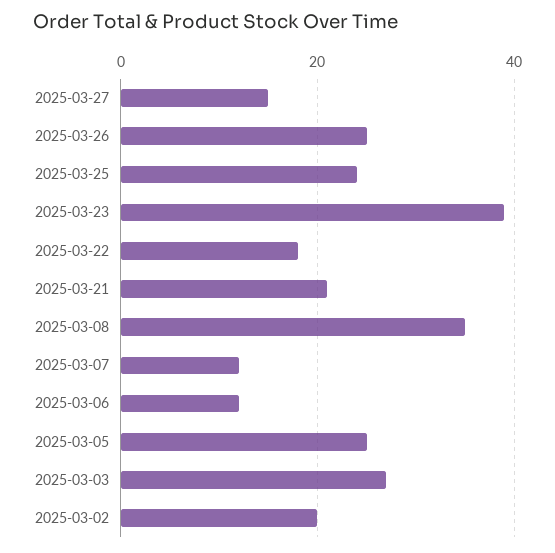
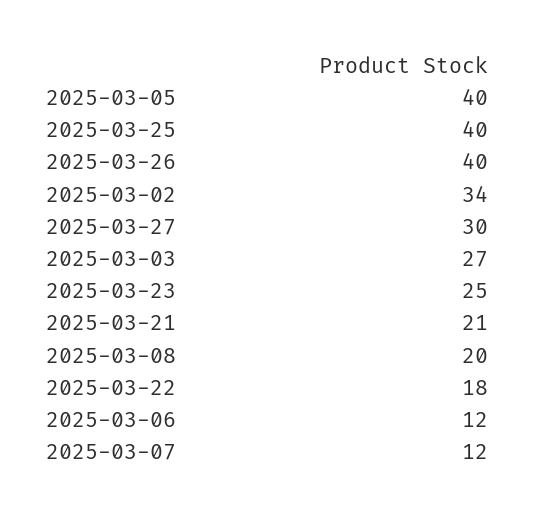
2025-03-27: 15 -> 30
2025-03-26: 25 -> 40
2025-03-25: 25 -> 40
2025-03-23: 40 -> 25
2025-03-08: 35 -> 20
2025-03-05: 25 -> 40
2025-03-02: 20 -> 34

